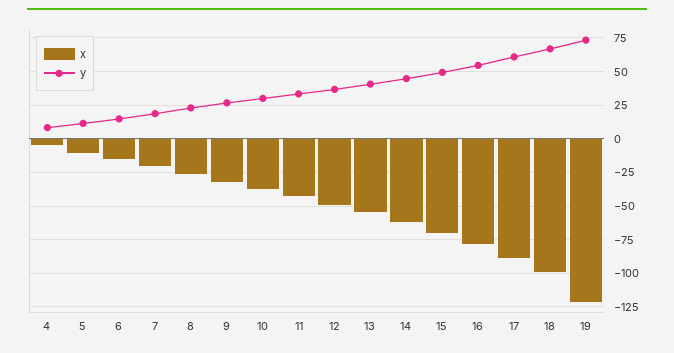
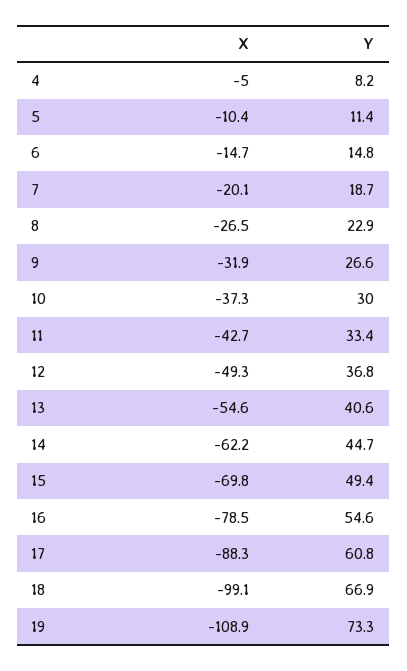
x, 19: -120 -> -108.9

